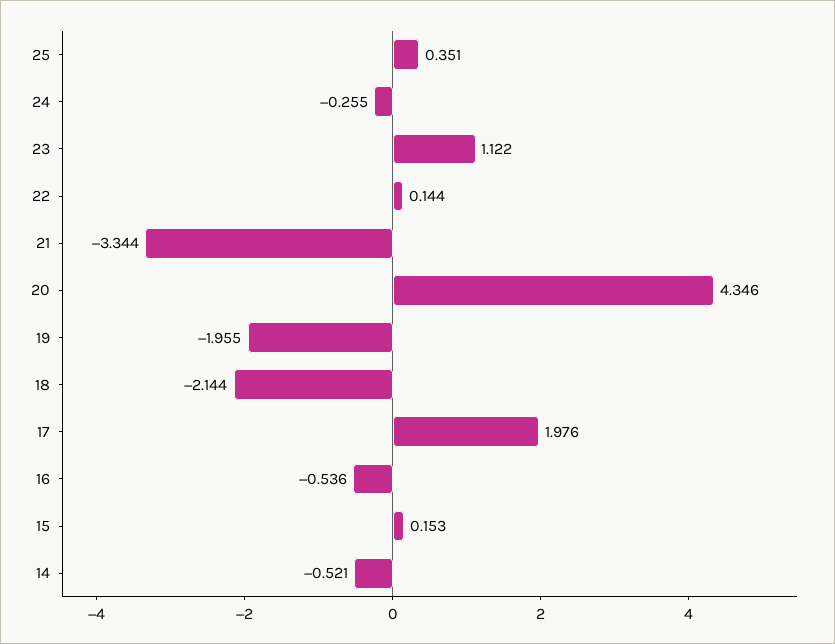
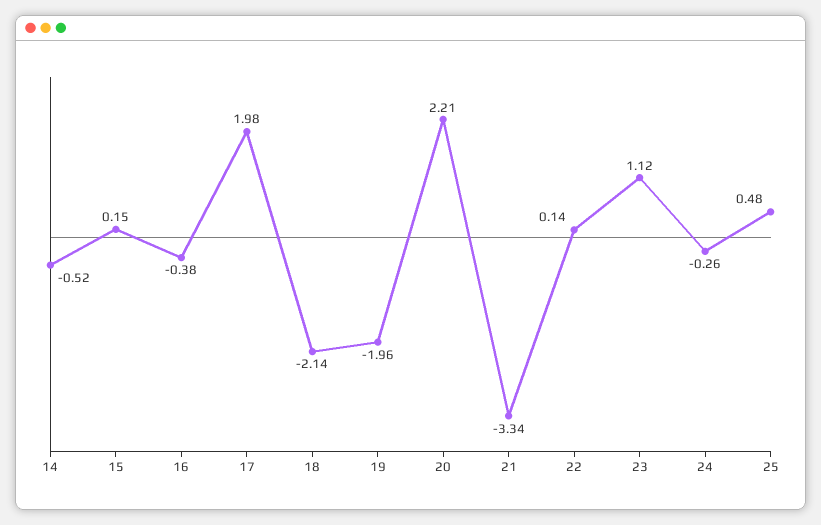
25: 0.351 -> 0.48
20: 4.346 -> 2.21
16: -0.536 -> -0.38

